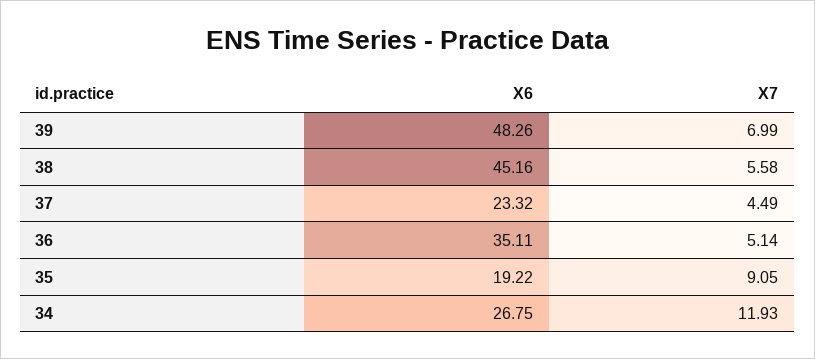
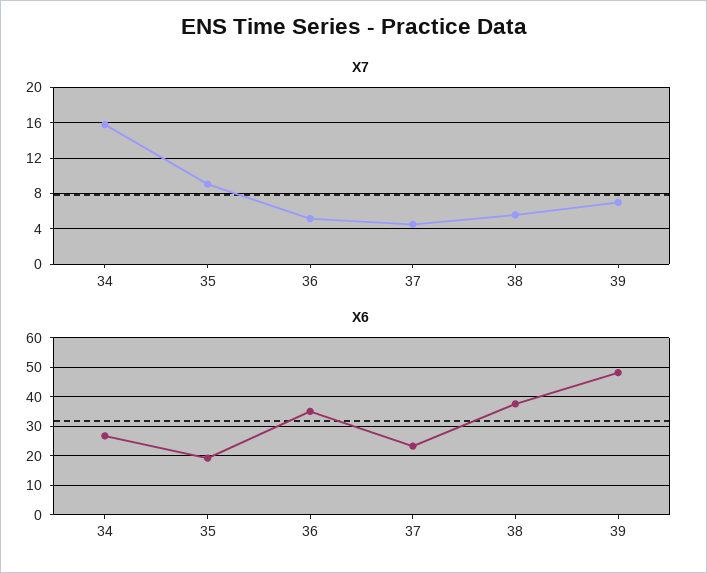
X6, 38: 45.16 -> 37.5
X7, 34: 11.93 -> 16

